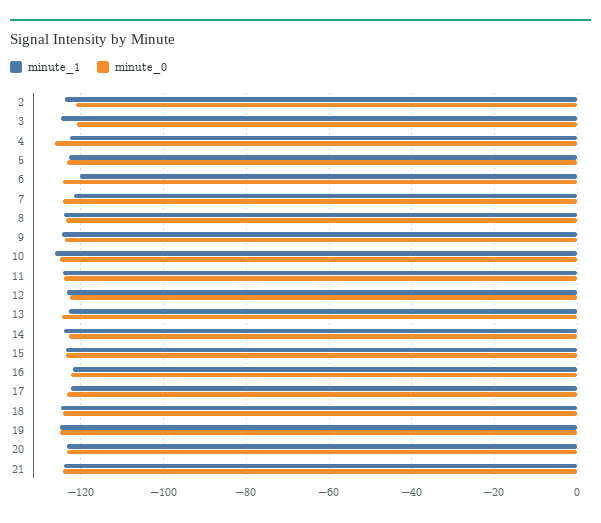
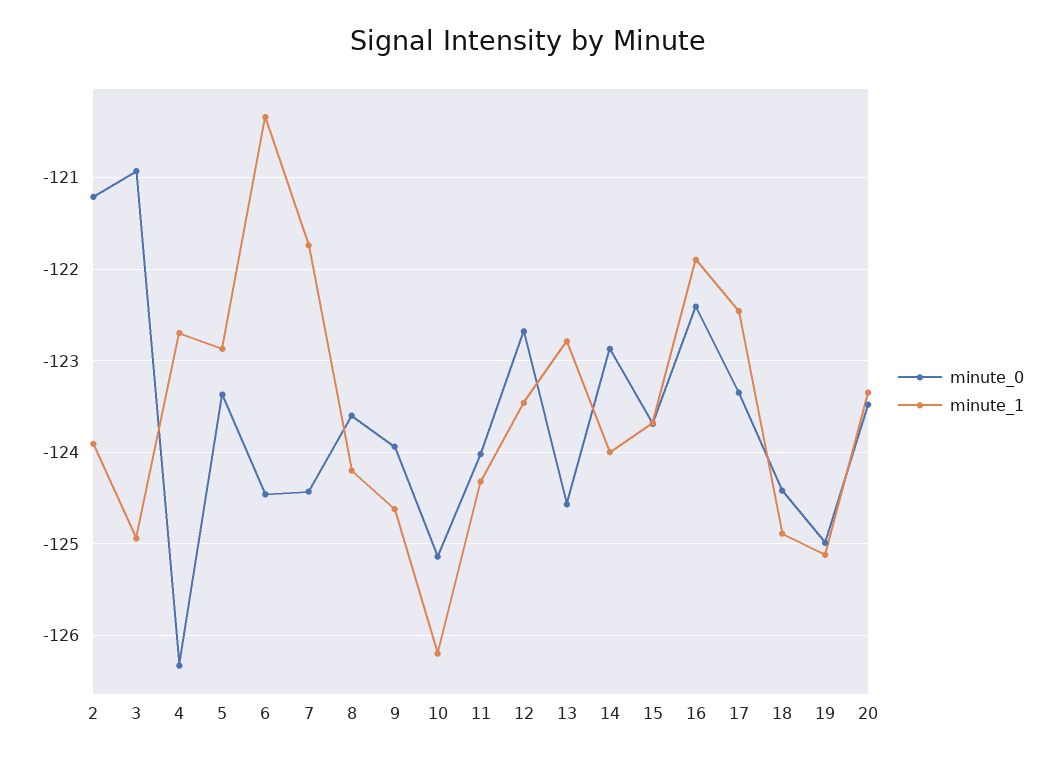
minute_1, 21: -124 -> none
minute_0, 21: -124 -> none

